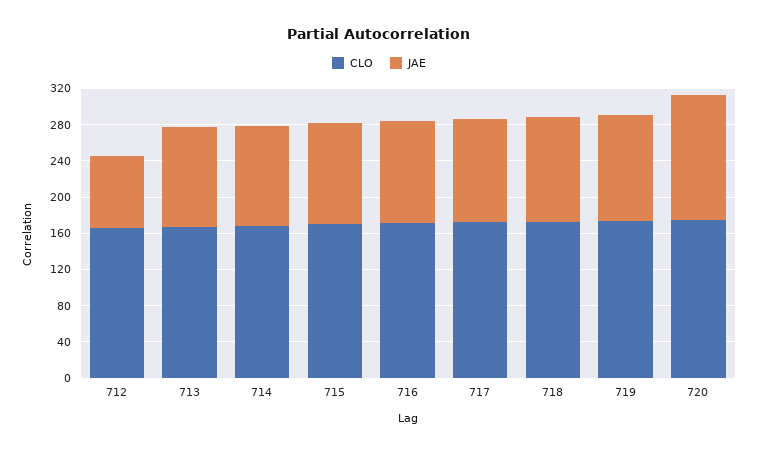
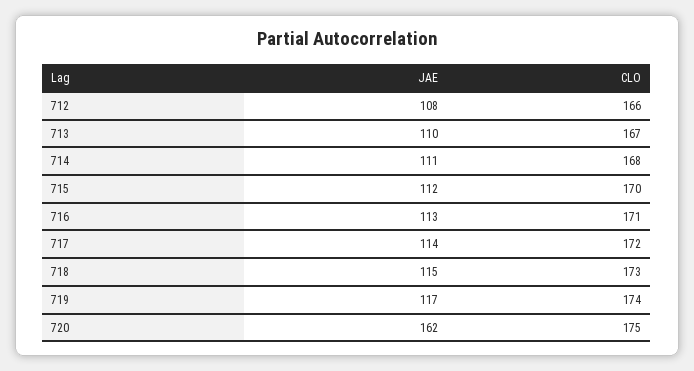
JAE, 712: 80 -> 108
JAE, 720: 140 -> 162

